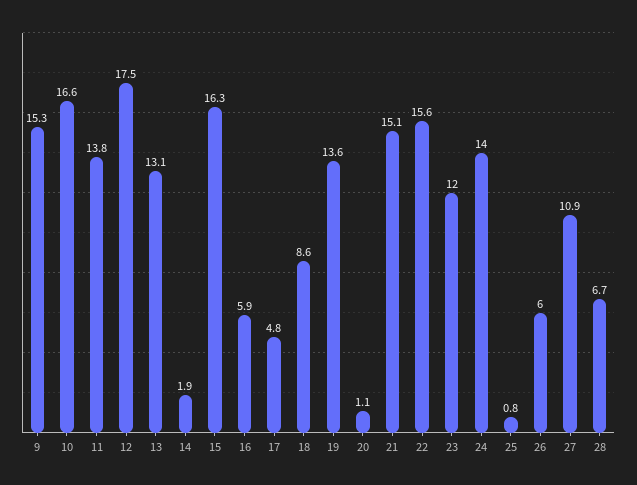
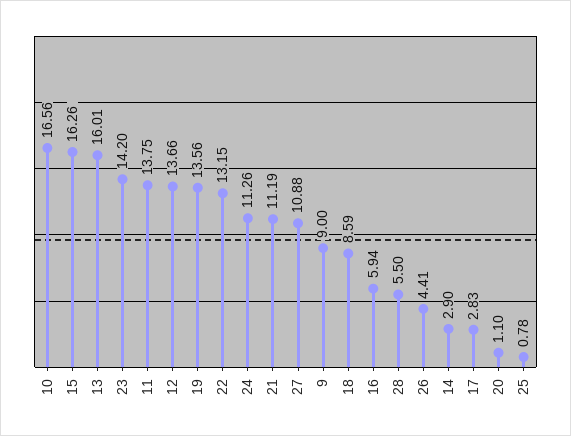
9: 15.3 -> 9
12: 17.5 -> 13.66
13: 13.1 -> 16.01
14: 1.9 -> 2.9
17: 4.8 -> 2.83
21: 15.1 -> 11.19
22: 15.6 -> 13.15
23: 12 -> 14.2
24: 14 -> 11.26
26: 6 -> 4.41
28: 6.7 -> 5.5

